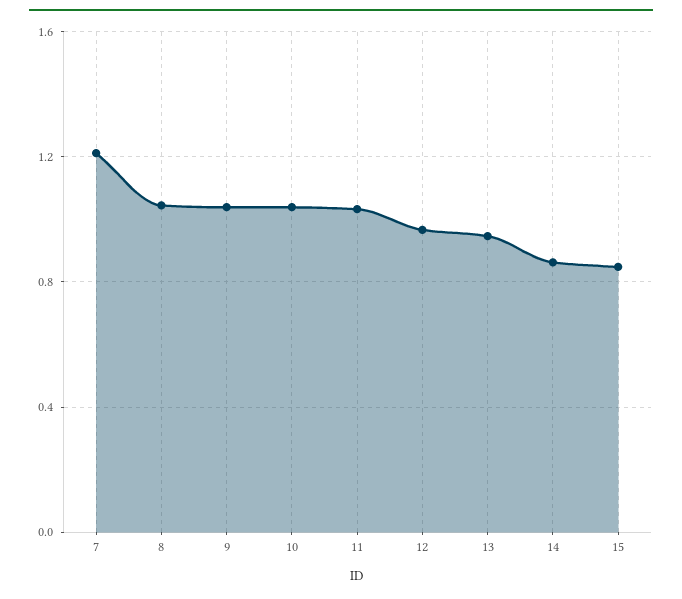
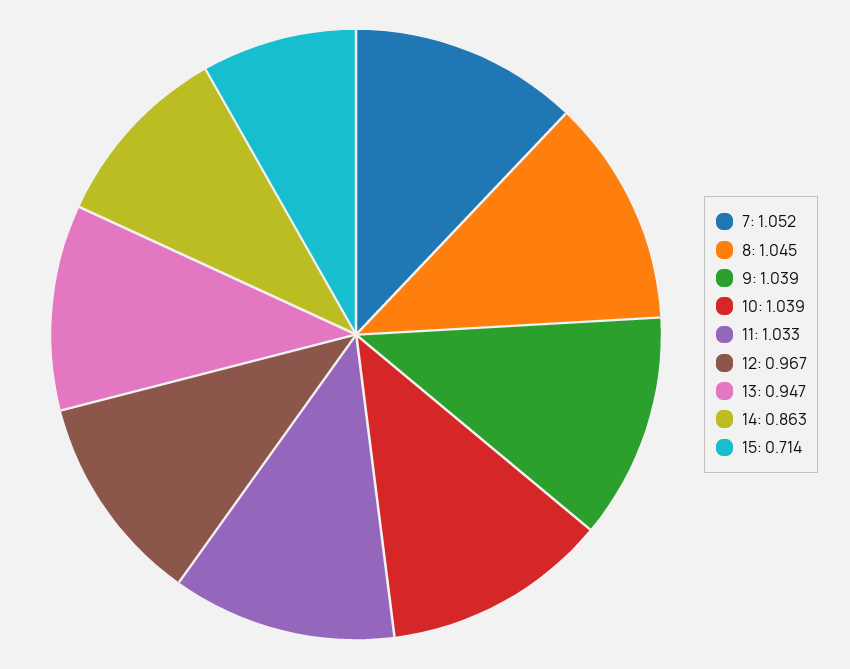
7: 1.2 -> 1.052
15: 0.85 -> 0.714

